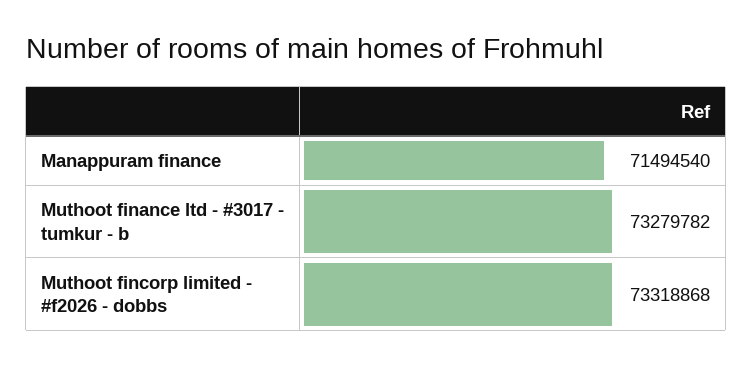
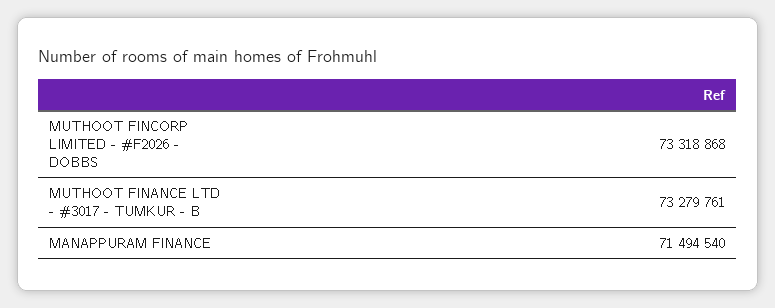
Muthoot finance ltd - #3017 - tumkur - b: 73279782 -> 73279761

